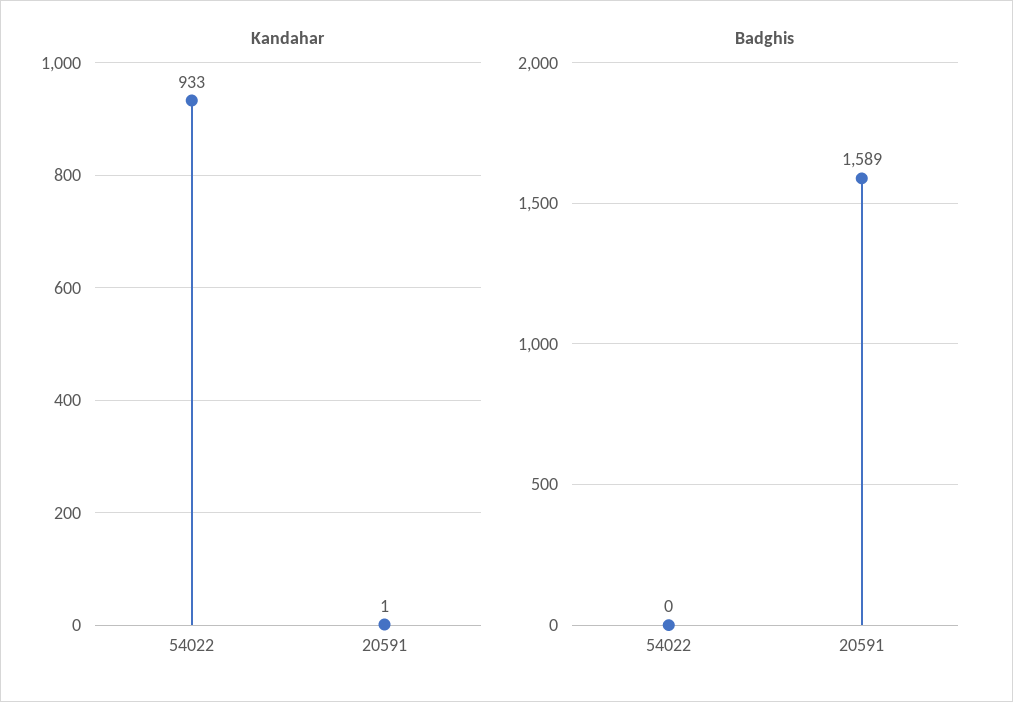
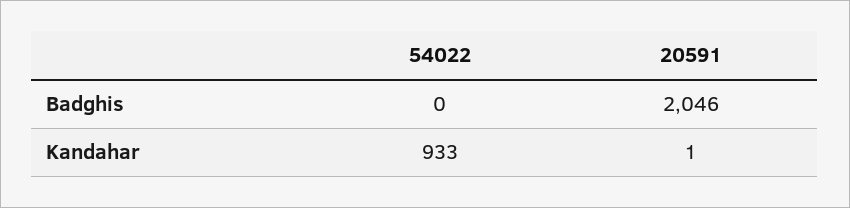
Badghis, 20591: 1589 -> 2046

